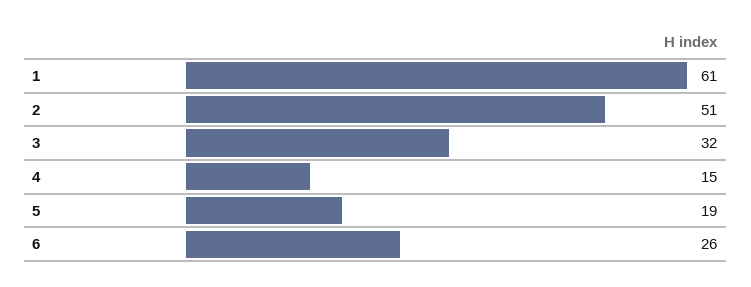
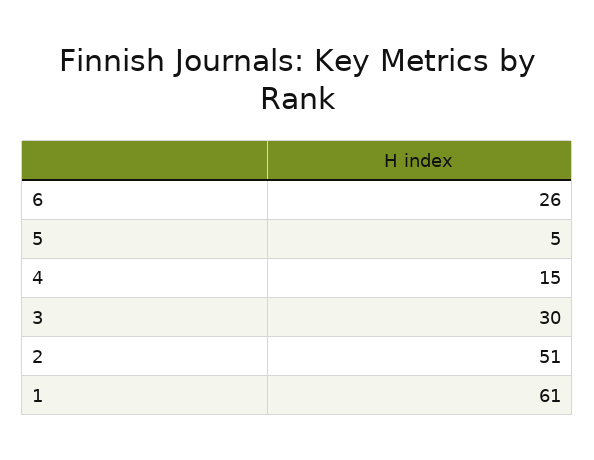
3: 32 -> 30
5: 19 -> 5

